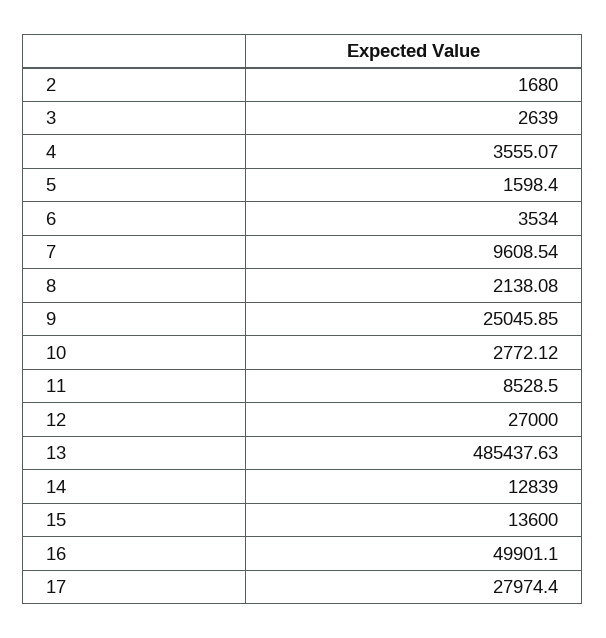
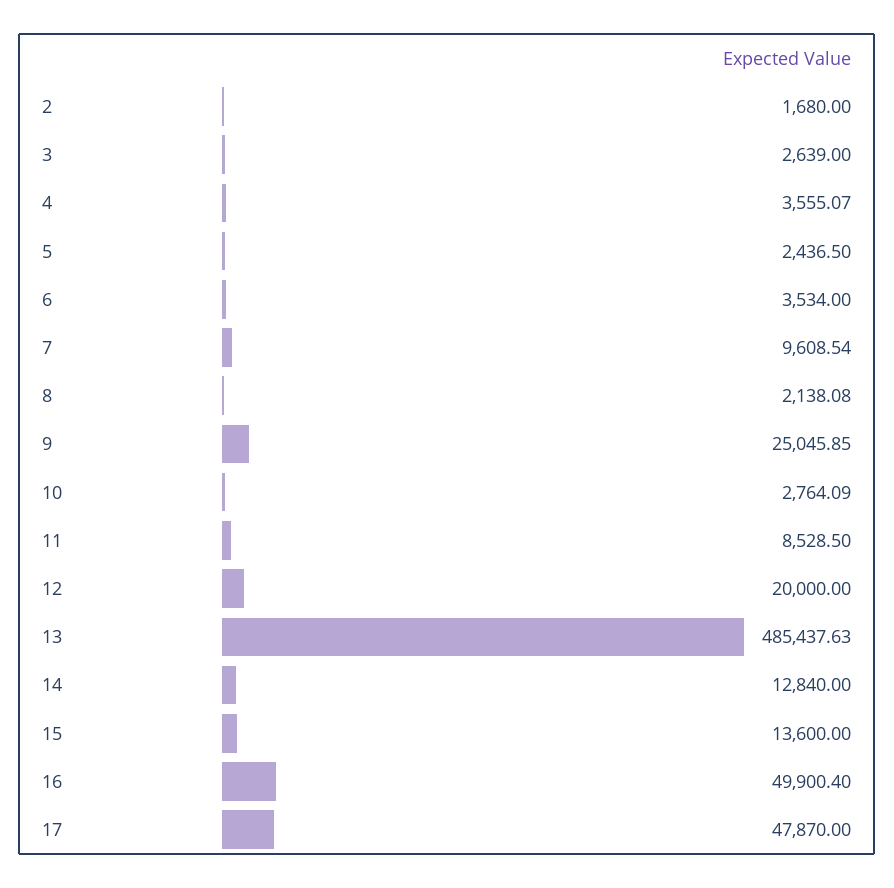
5: 1598.4 -> 2436.5
10: 2772.12 -> 2764.09
12: 27000 -> 20000
14: 12839 -> 12840
16: 49901.1 -> 49900.4
17: 27974.4 -> 47870

